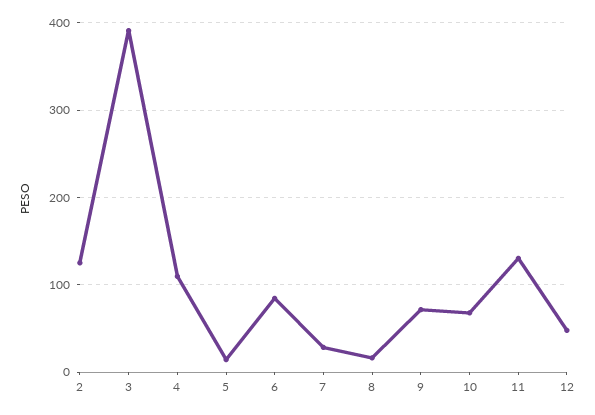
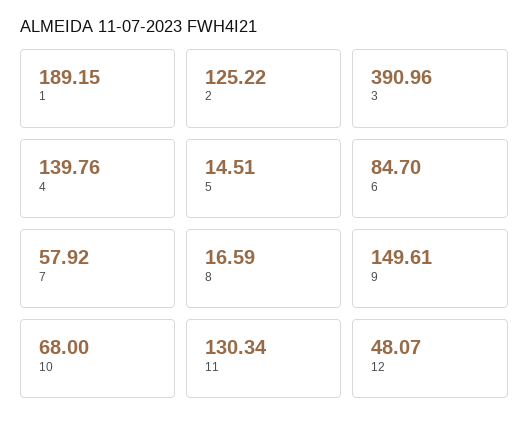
4: 110 -> 139.76
7: 30 -> 57.92
9: 70 -> 149.61
1: none -> 189.15

